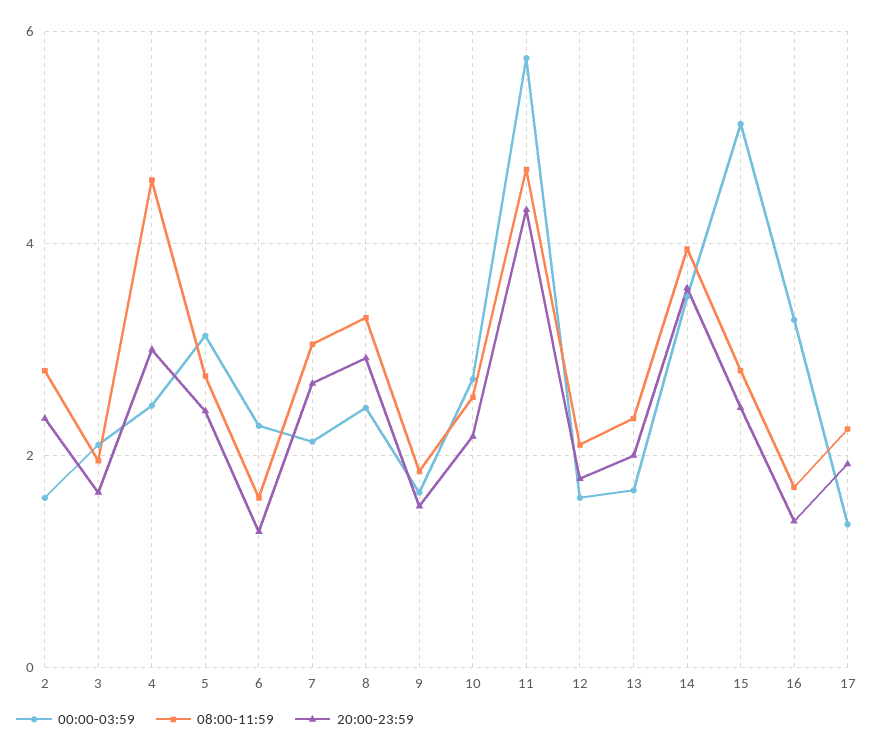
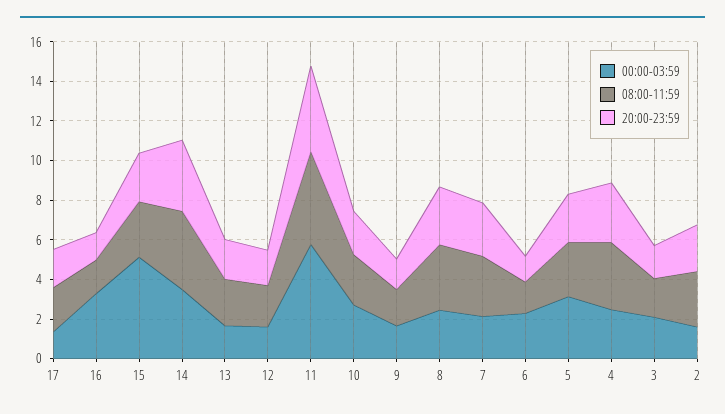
08:00-11:59, 4: 4.6 -> 3.5

